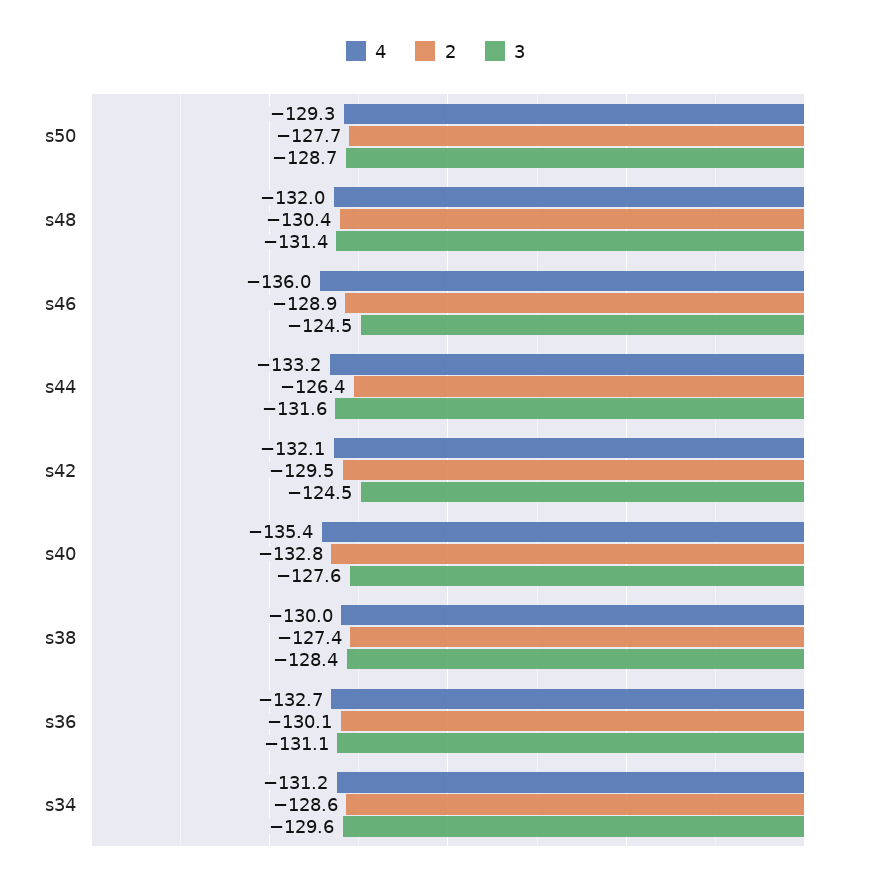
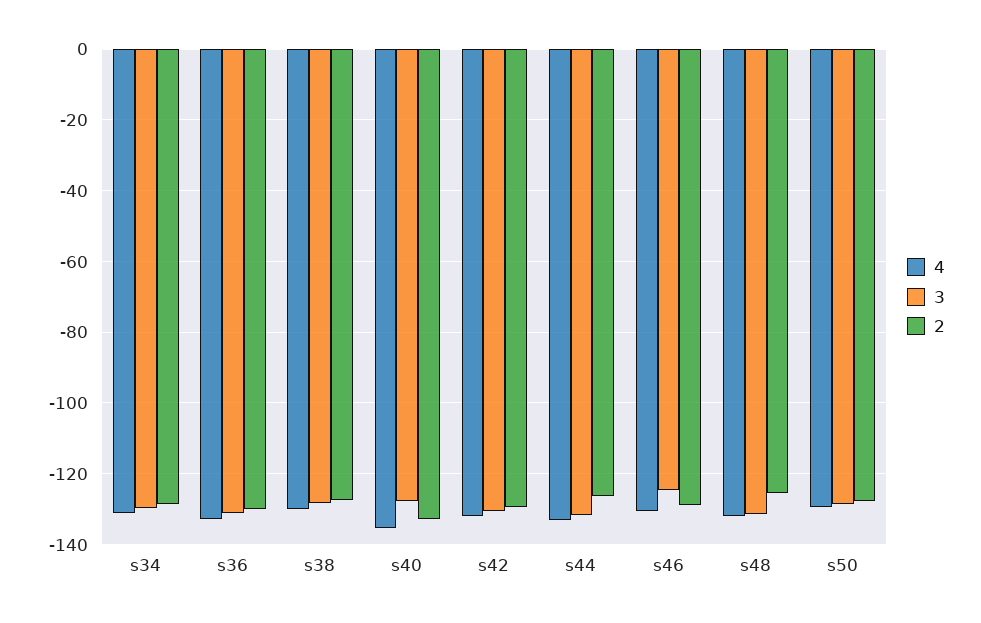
2, s48: -130.4 -> -126
4, s46: -136 -> -130
3, s42: -124.5 -> -130

